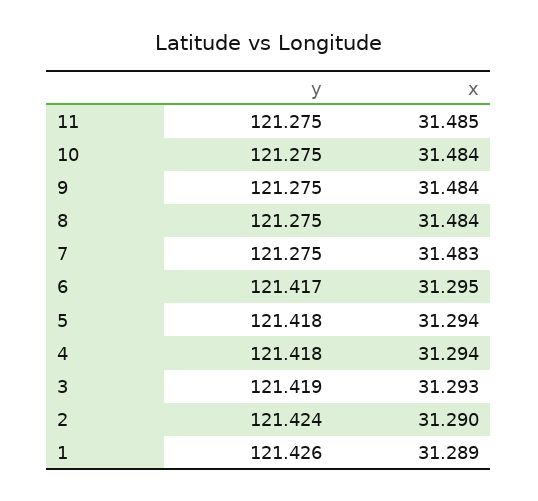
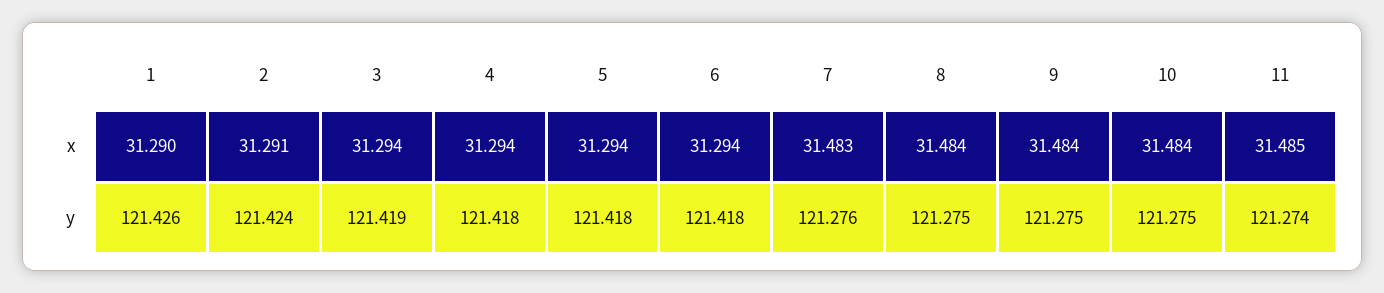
y, 11: 121.275 -> 121.274
y, 7: 121.275 -> 121.276
y, 6: 121.417 -> 121.418
x, 6: 31.295 -> 31.294
x, 3: 31.293 -> 31.294
x, 2: 31.29 -> 31.291
x, 1: 31.289 -> 31.29

